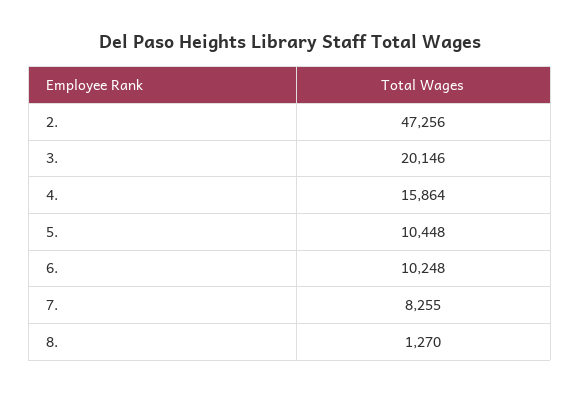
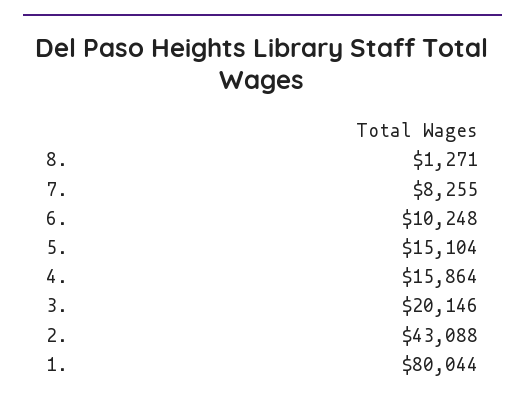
2.: 47256 -> 43088
5.: 10448 -> 15104
8.: 1270 -> 1271
1.: none -> 80044

